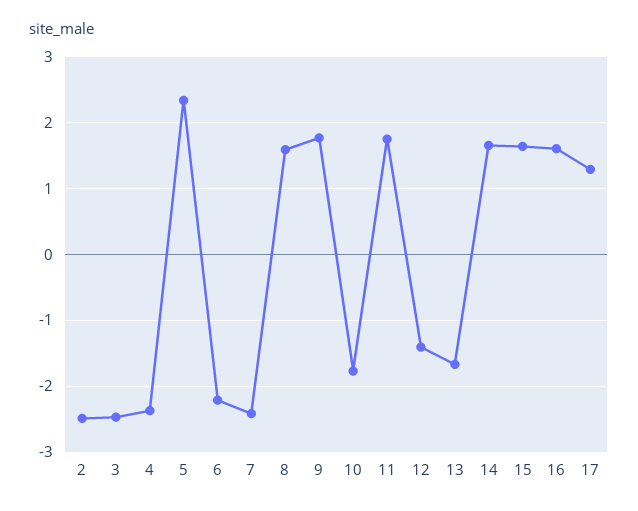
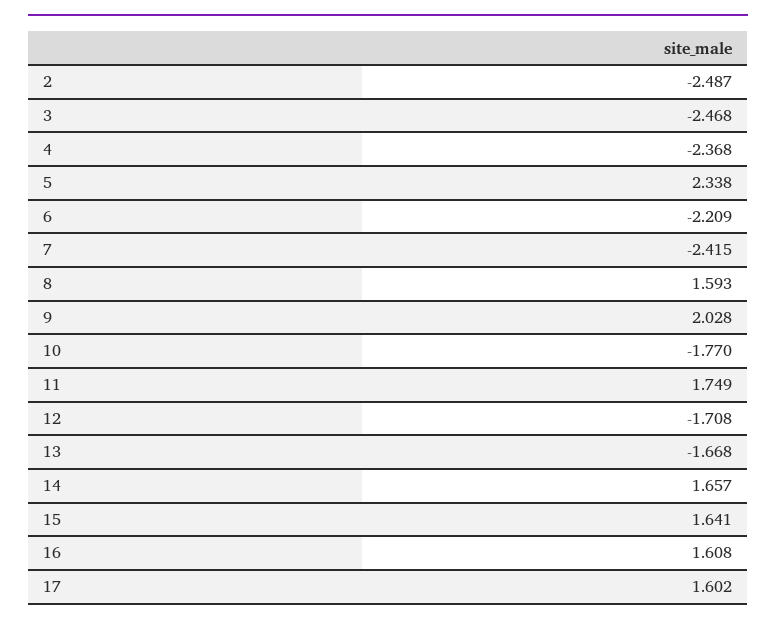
9: 1.8 -> 2.028
12: -1.4 -> -1.708
17: 1.3 -> 1.602

